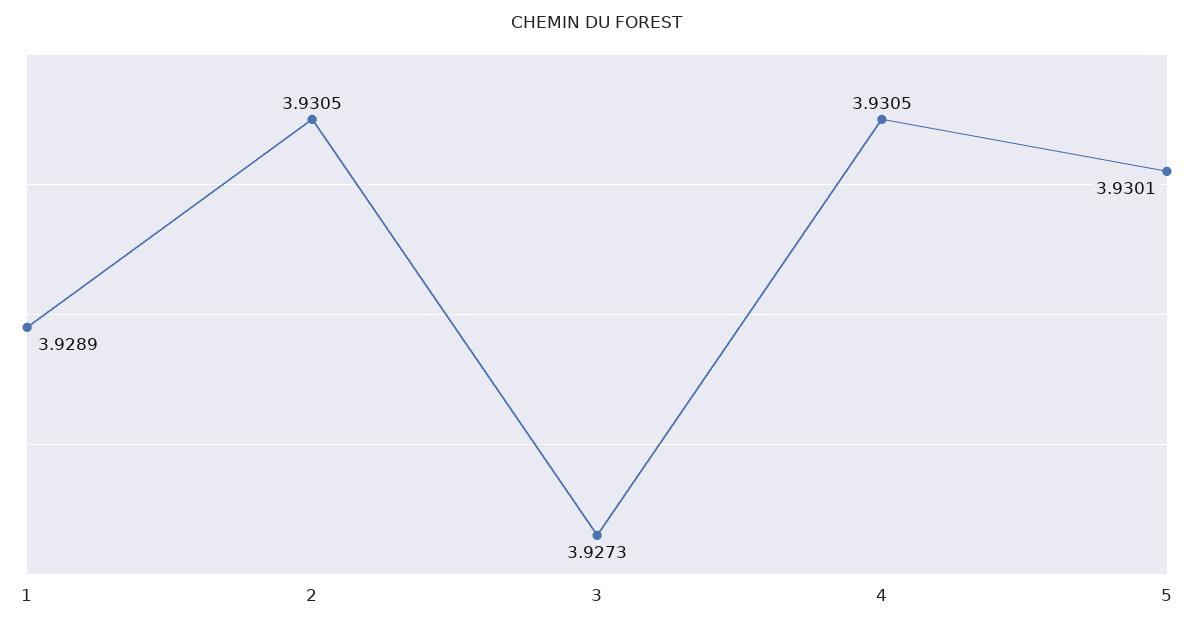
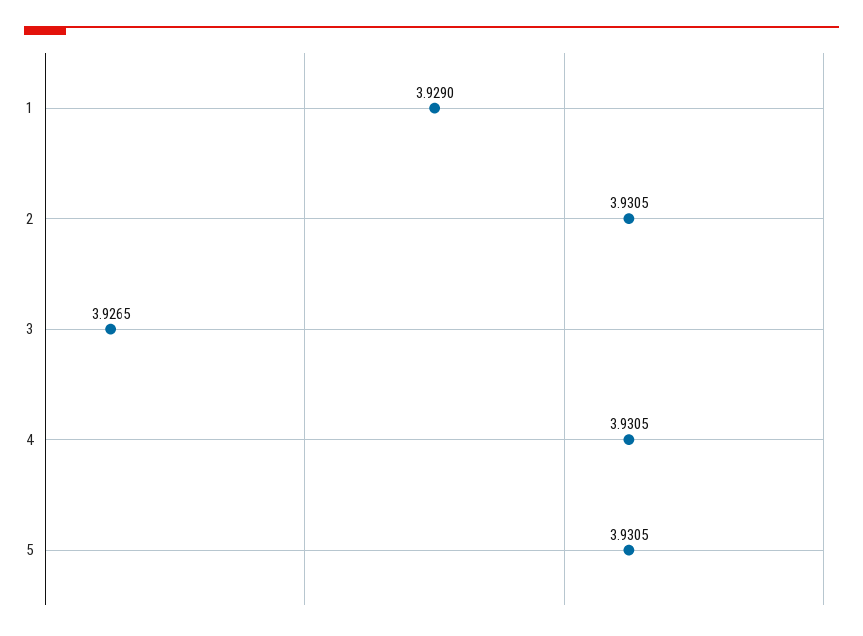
1: 3.9289 -> 3.929
3: 3.9273 -> 3.9265
5: 3.9301 -> 3.9305

